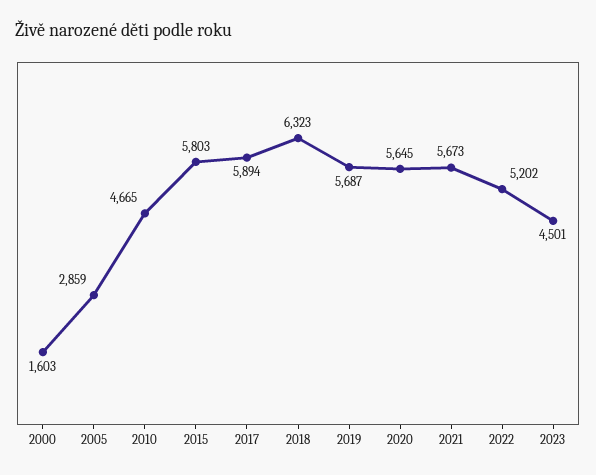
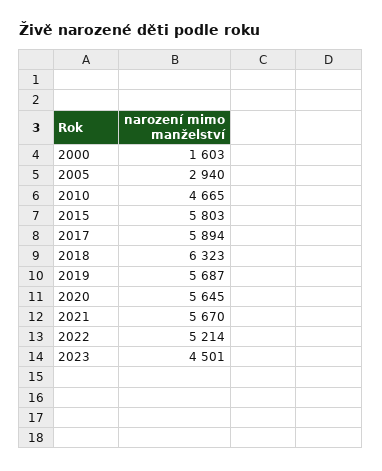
2005: 2859 -> 2940
2021: 5673 -> 5670
2022: 5202 -> 5214

